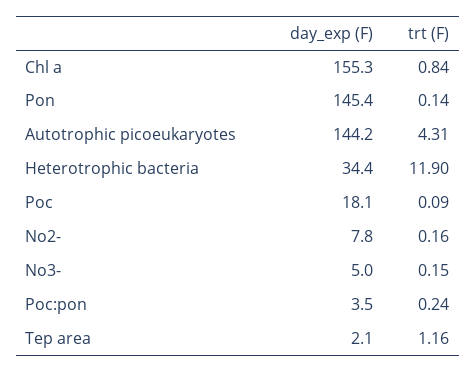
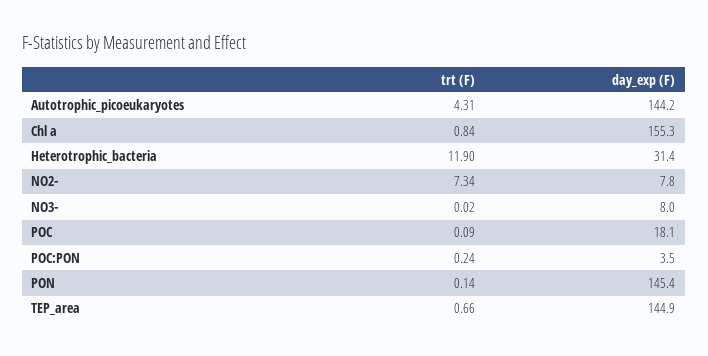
day_exp (F), Heterotrophic bacteria: 34.4 -> 31.4
trt (F), No2-: 0.16 -> 7.34
day_exp (F), No3-: 5 -> 8
trt (F), No3-: 0.15 -> 0.02
day_exp (F), Tep area: 2.1 -> 144.9
trt (F), Tep area: 1.16 -> 0.66

